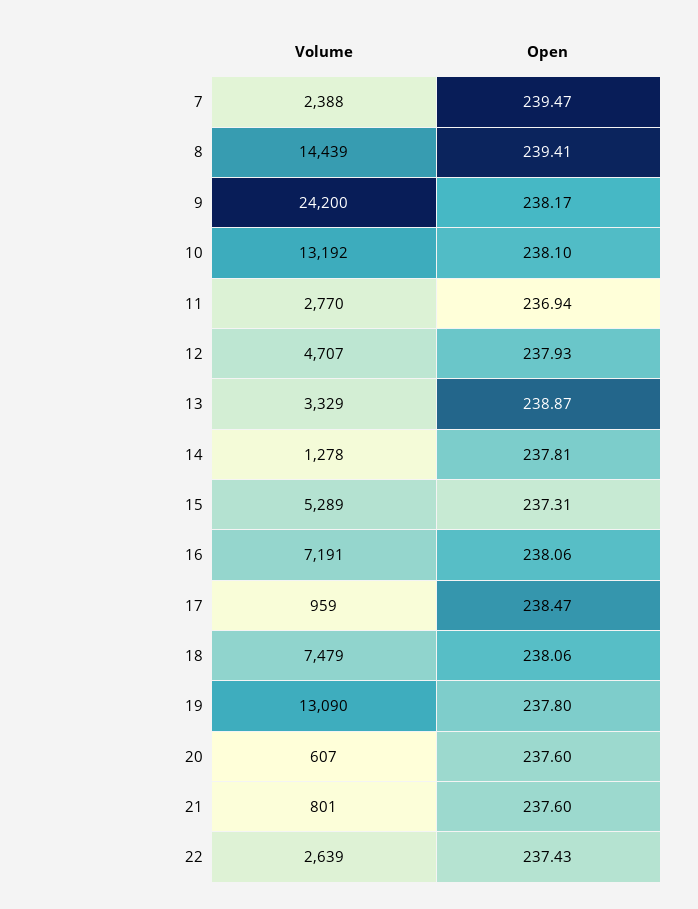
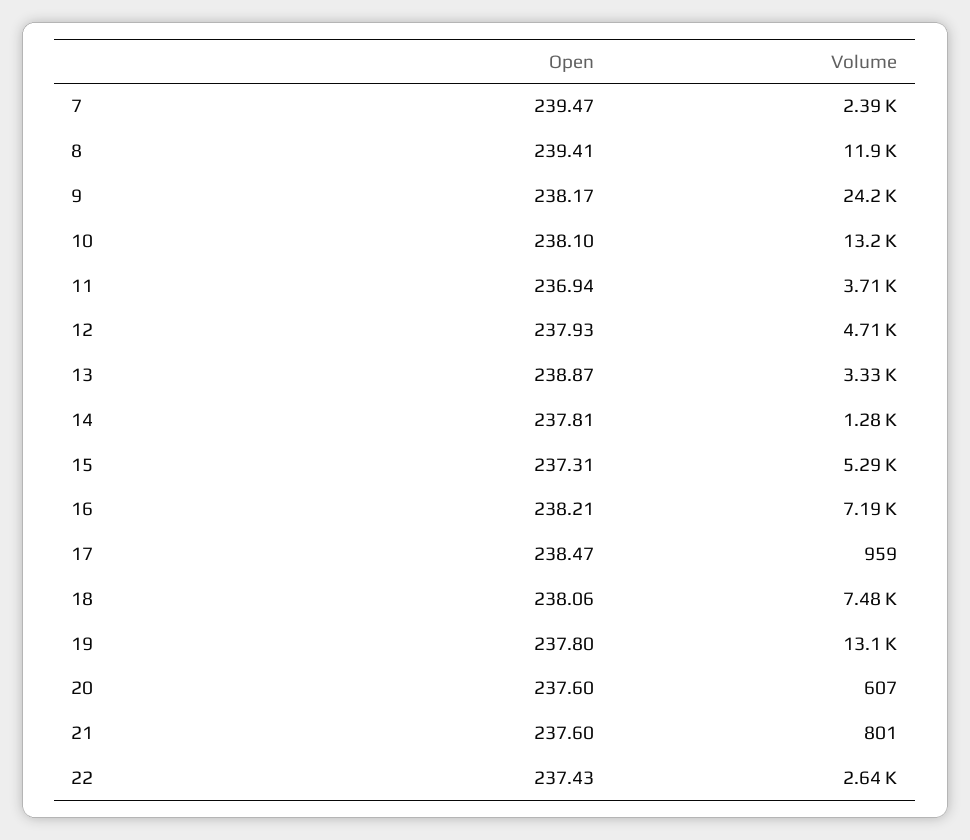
Volume, 8: 14439 -> 11900
Volume, 11: 2770 -> 3710
Open, 16: 238.06 -> 238.21

